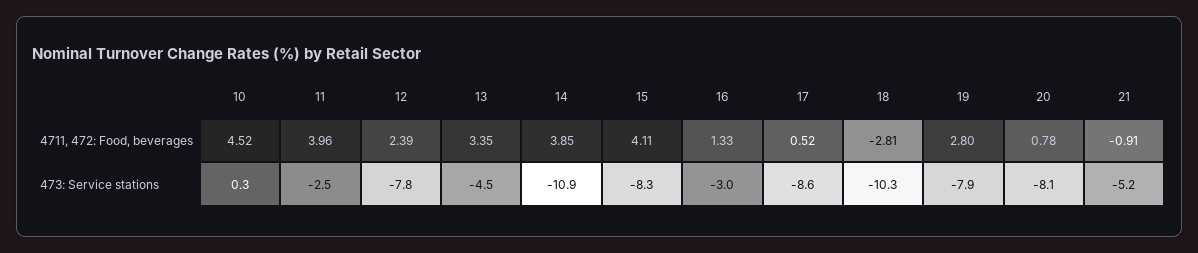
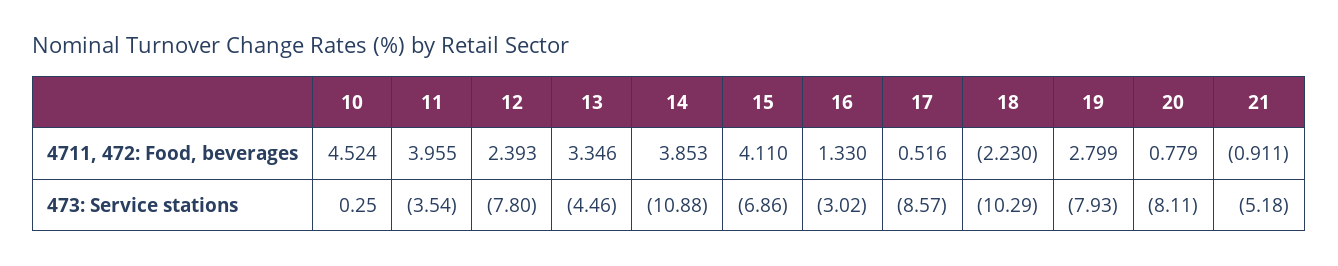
18, 4711, 472: Food, beverages: -2.81 -> -2.23
11, 473: Service stations: -2.5 -> -3.54
15, 473: Service stations: -8.3 -> -6.86

